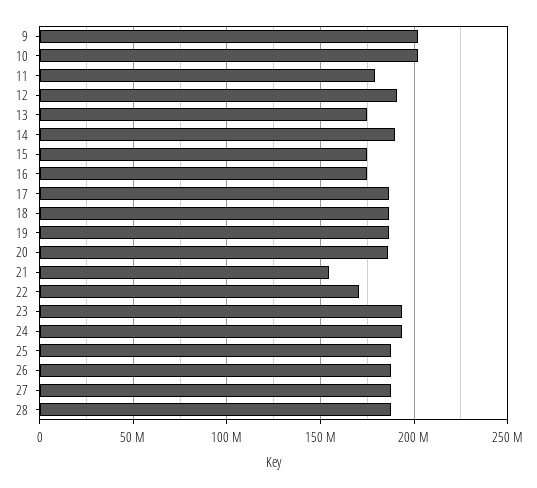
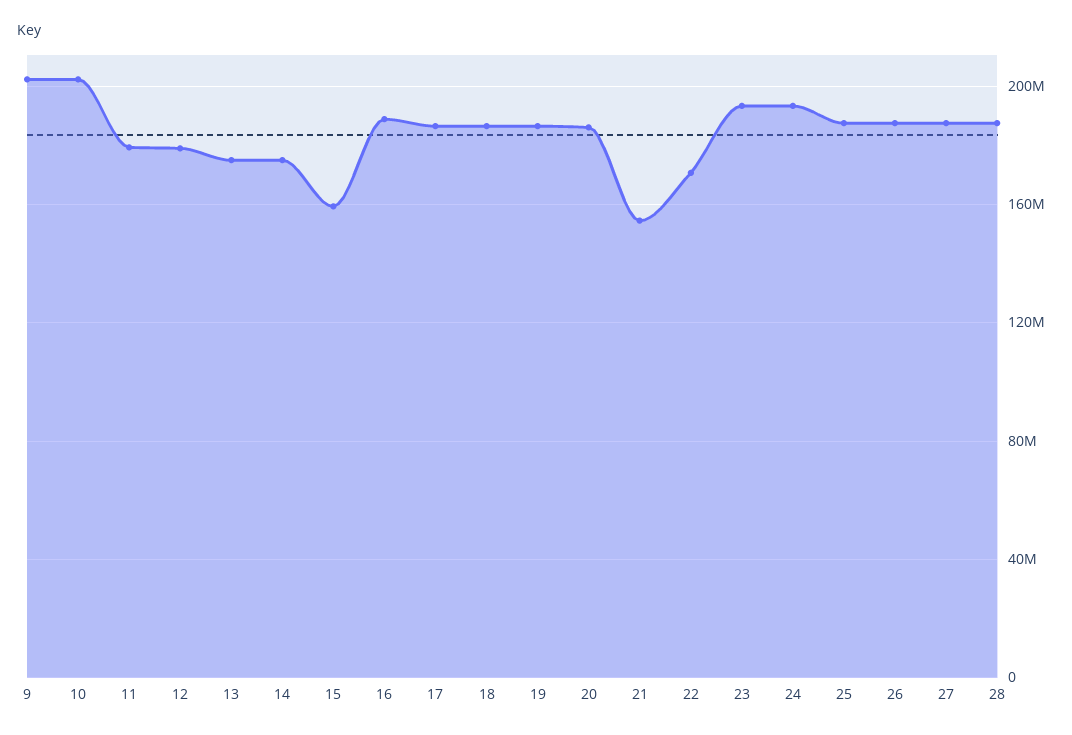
12: 190000000 -> 180000000
14: 190000000 -> 175000000
15: 175000000 -> 160000000
16: 175000000 -> 190000000

